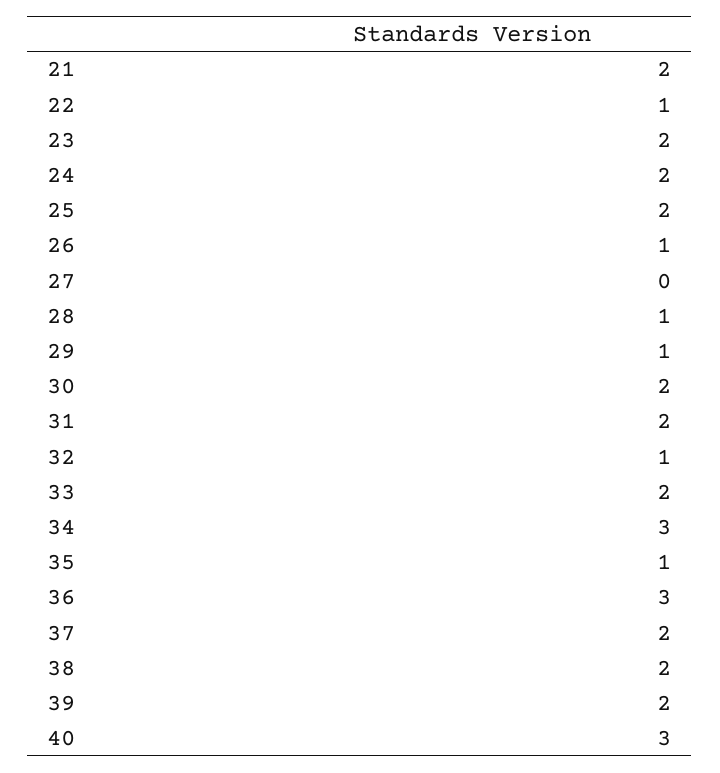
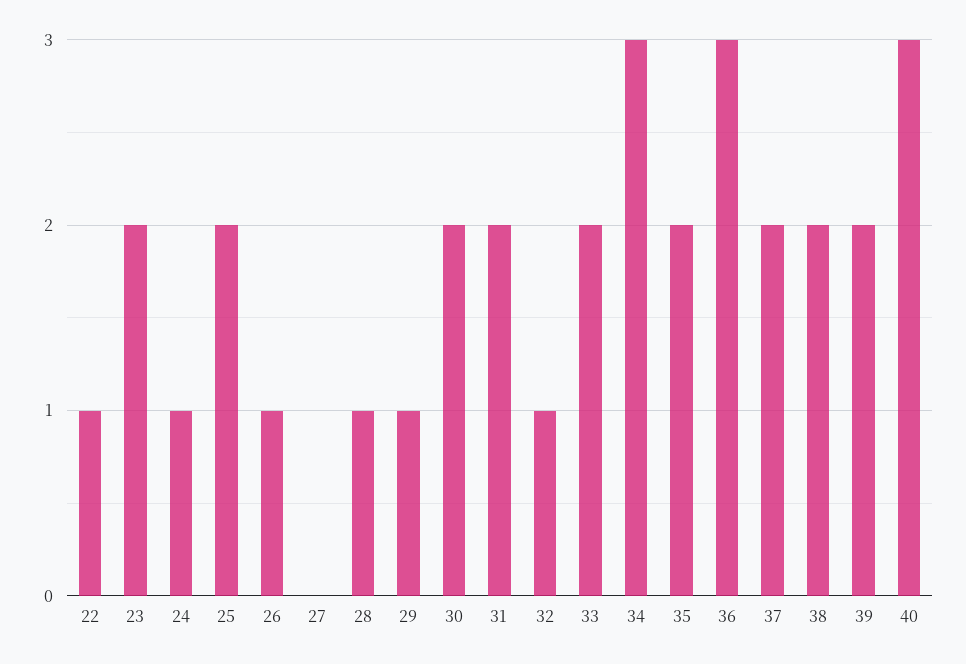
21: 2 -> none
24: 2 -> 1
35: 1 -> 2

